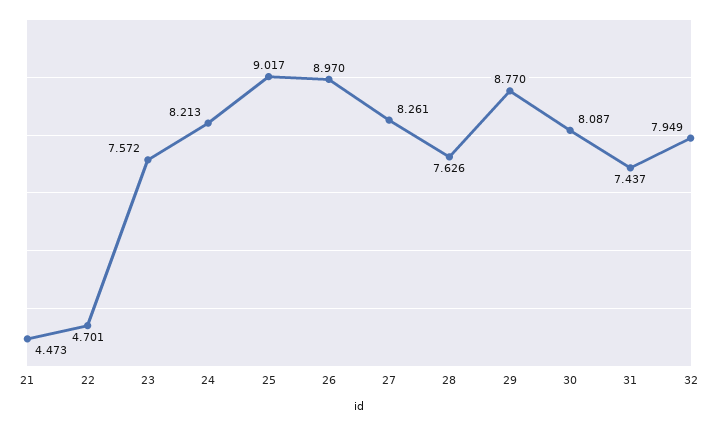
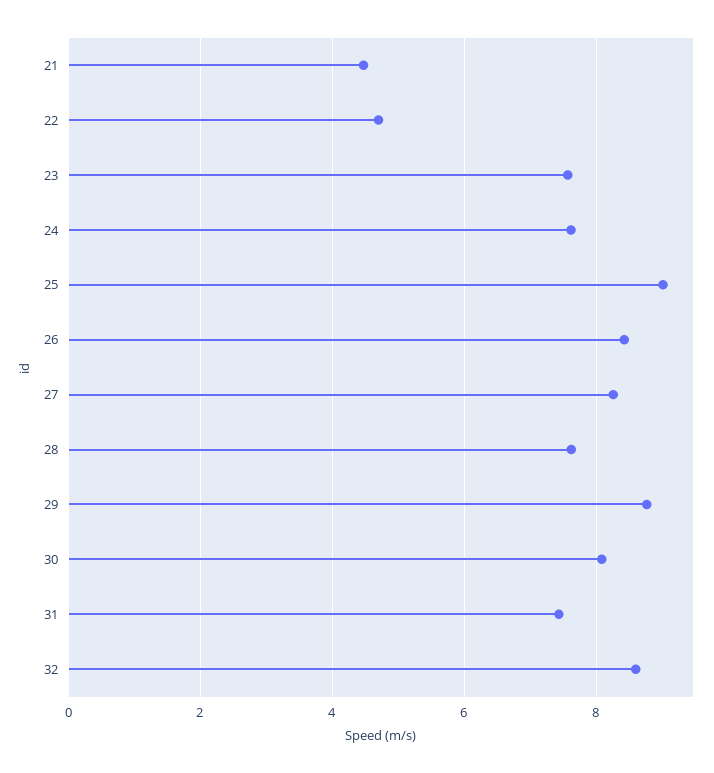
24: 8.213 -> 7.6
26: 8.97 -> 8.4
32: 7.949 -> 8.6

